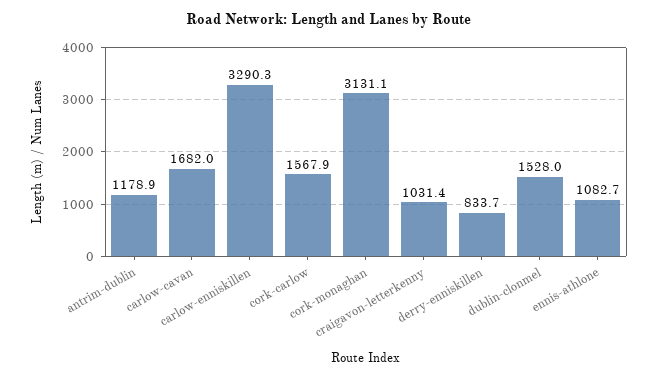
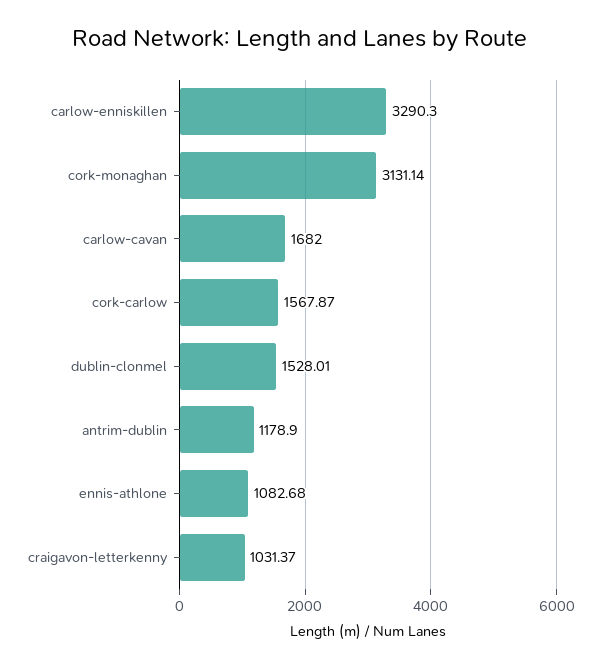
derry-enniskillen: 833.7 -> none

